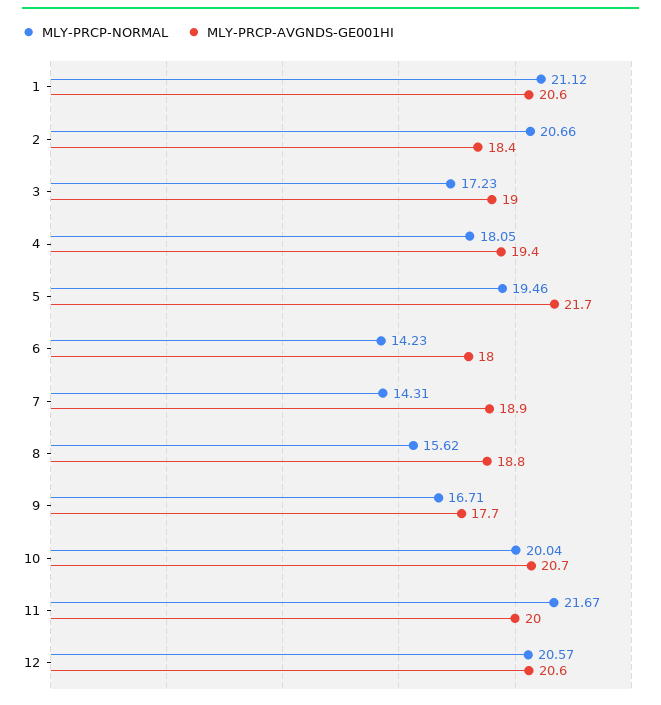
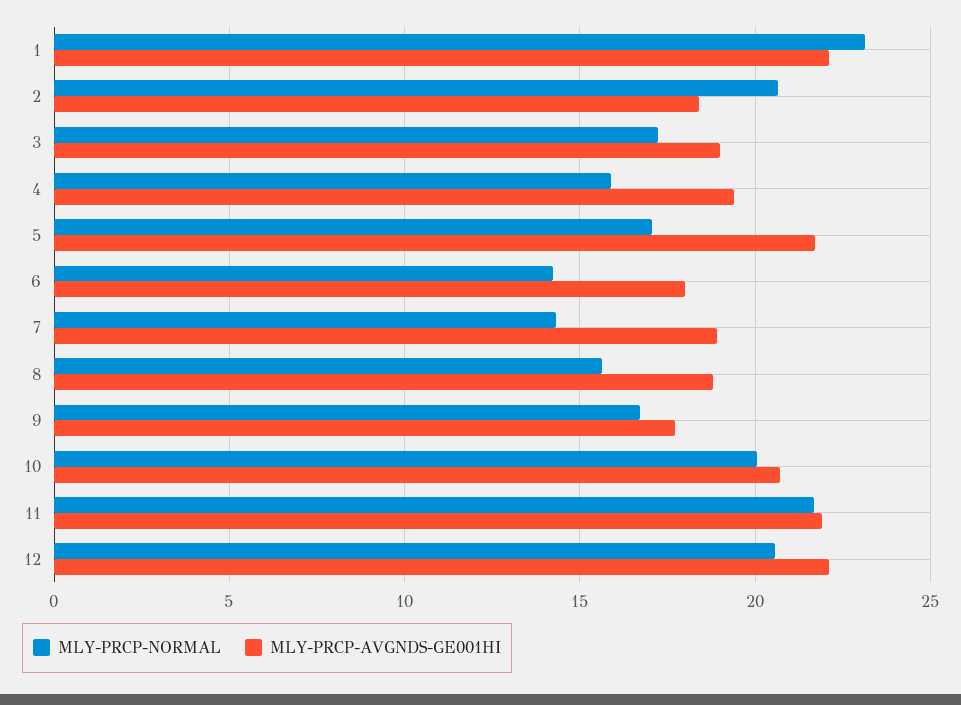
MLY-PRCP-NORMAL, 1: 21.12 -> 23
MLY-PRCP-AVGNDS-GE001HI, 1: 20.6 -> 22
MLY-PRCP-NORMAL, 4: 18.05 -> 16
MLY-PRCP-NORMAL, 5: 19.46 -> 17
MLY-PRCP-AVGNDS-GE001HI, 11: 20 -> 22
MLY-PRCP-AVGNDS-GE001HI, 12: 20.6 -> 22

